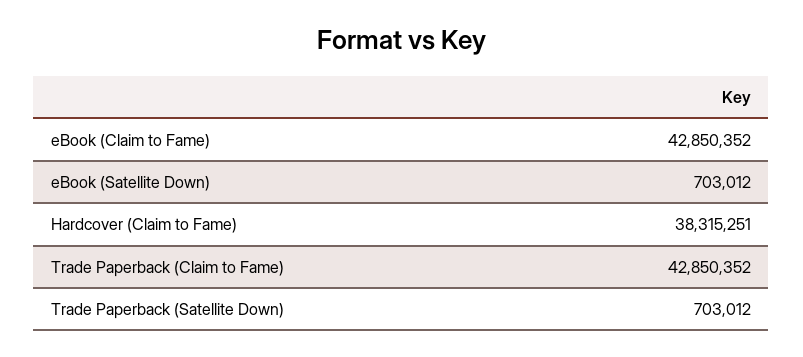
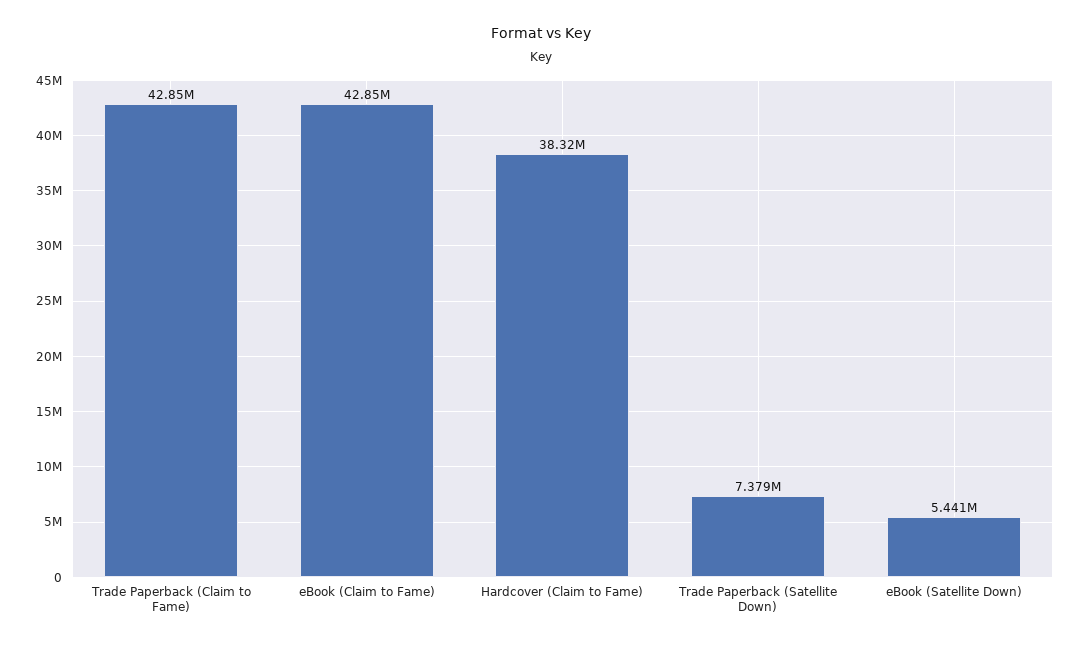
eBook (Satellite Down): 703012 -> 5441000
Trade Paperback (Satellite Down): 703012 -> 7379000

